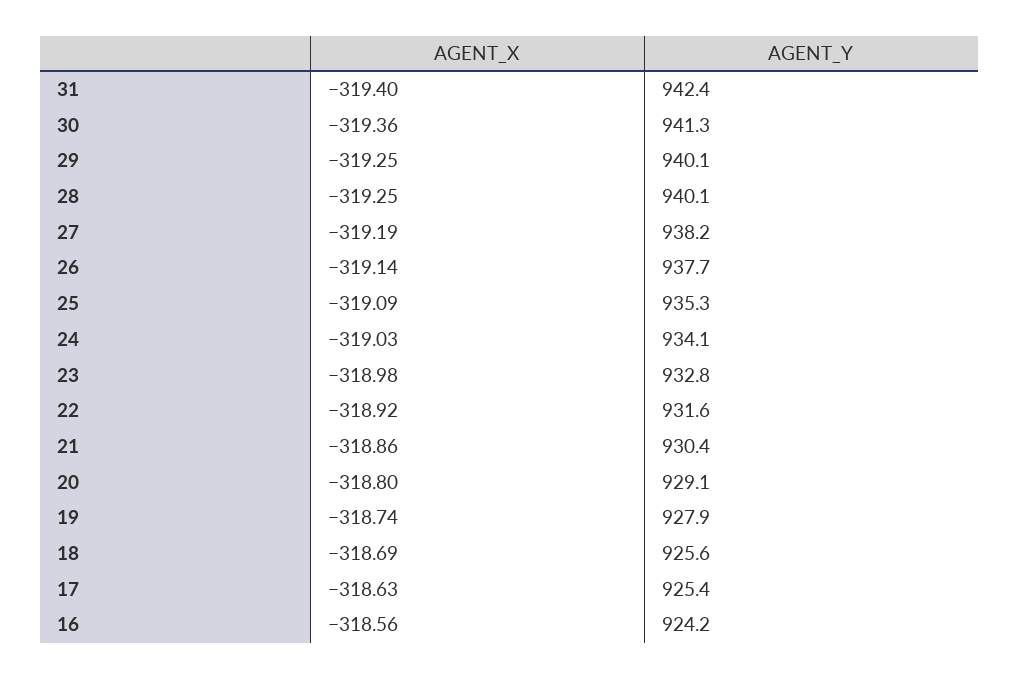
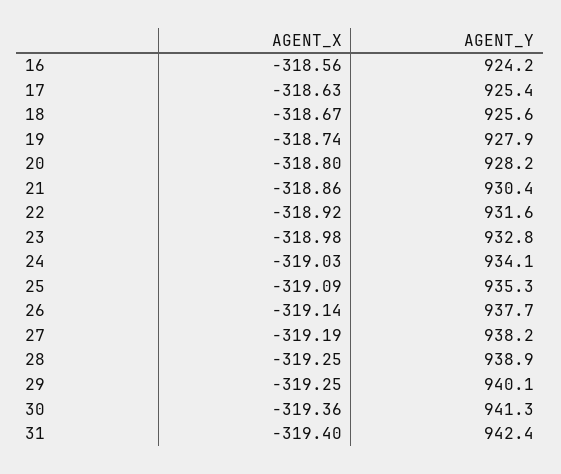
AGENT_Y, 28: 940.1 -> 938.9
AGENT_Y, 20: 929.1 -> 928.2
AGENT_X, 18: -318.69 -> -318.67

